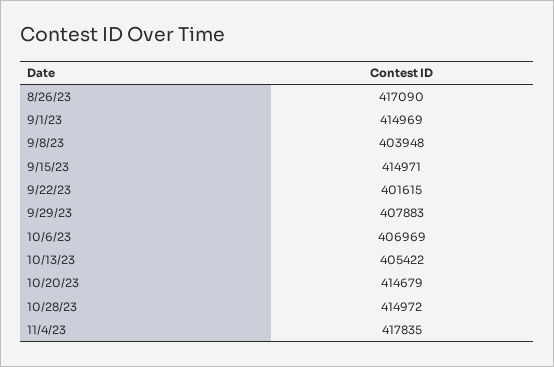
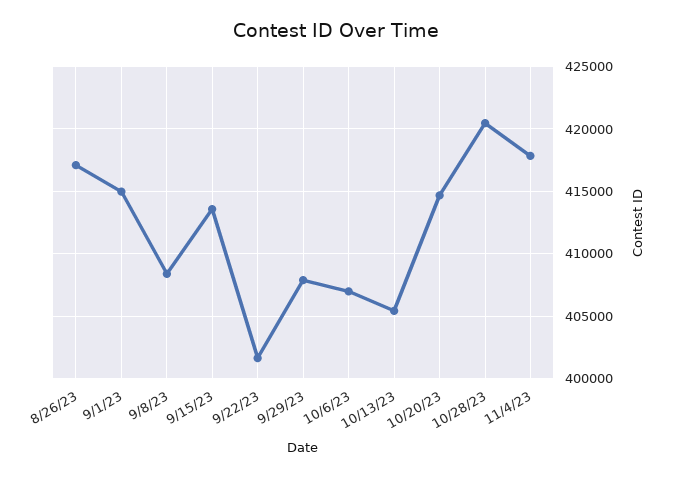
9/8/23: 403948 -> 408500
9/15/23: 414971 -> 413500
10/28/23: 414972 -> 420500

